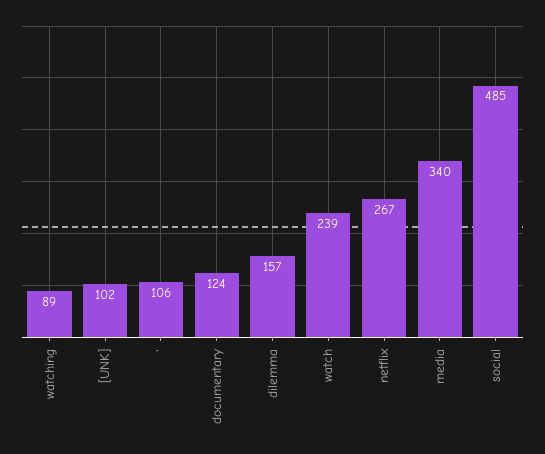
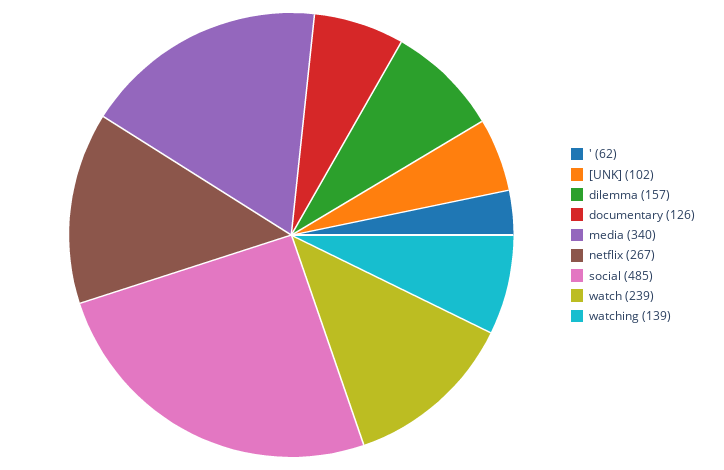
watching: 89 -> 139
': 106 -> 62
documentary: 124 -> 126

